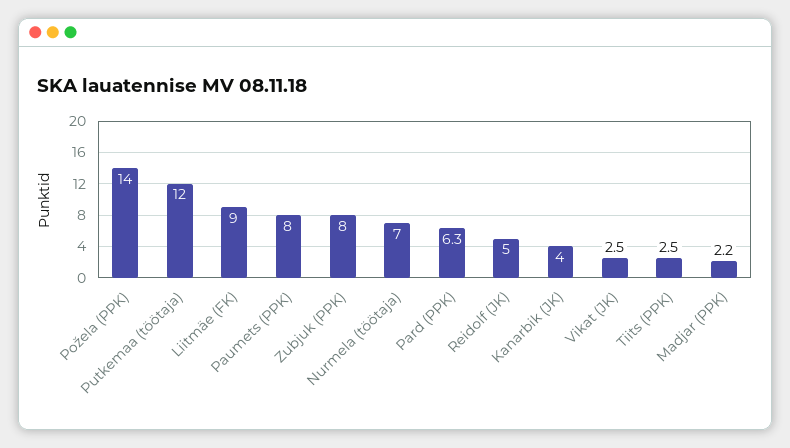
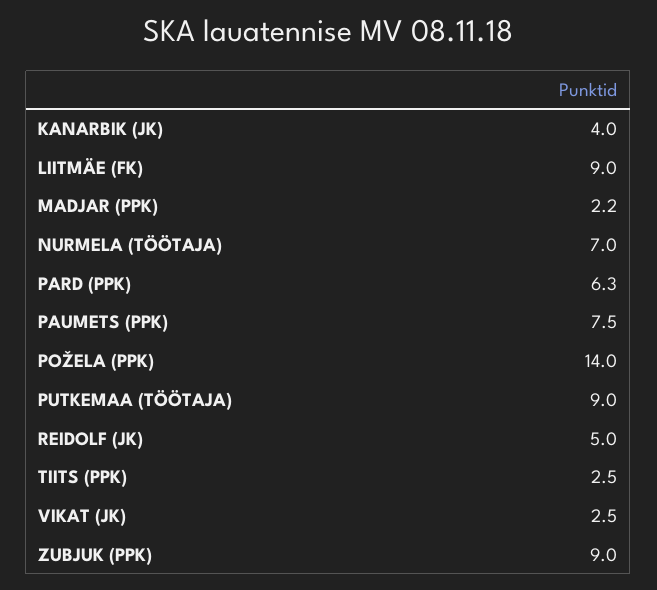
Putkemaa (töötaja): 12 -> 9
Paumets (PPK): 8 -> 7.5
Zubjuk (PPK): 8 -> 9

